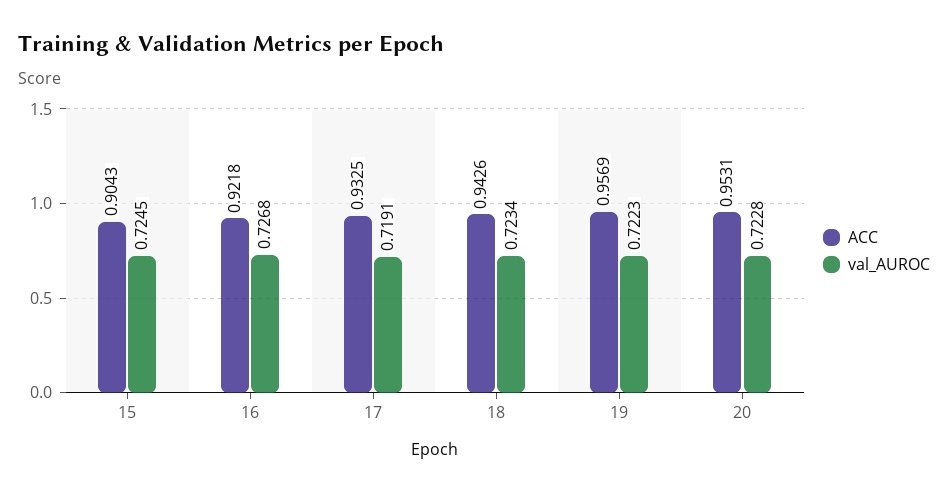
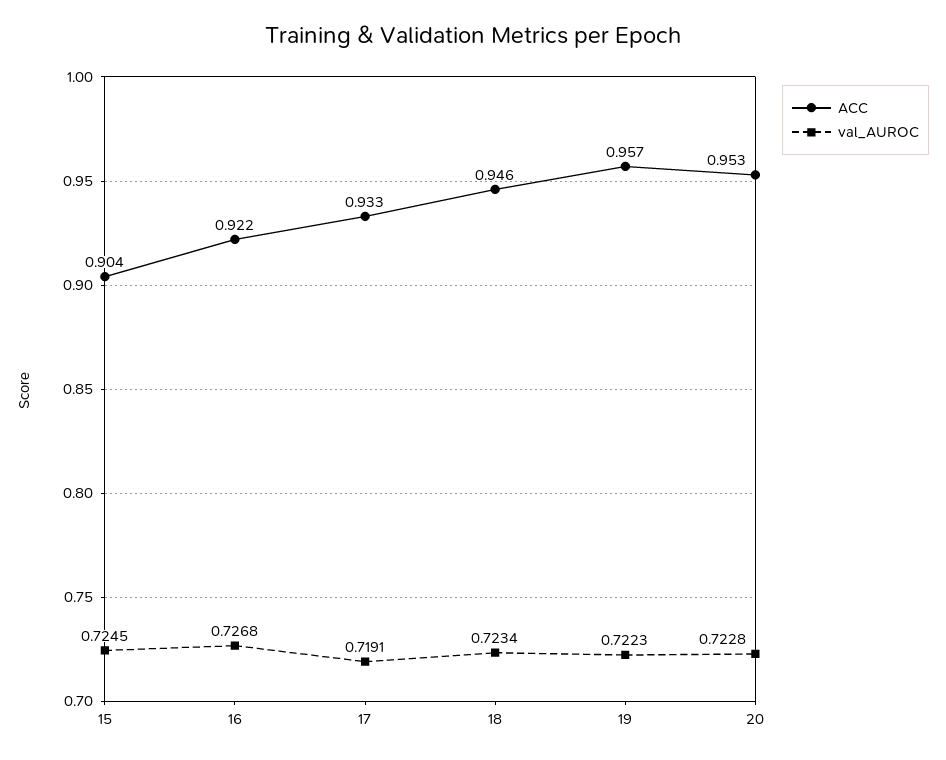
ACC, 18: 0.9426 -> 0.946

